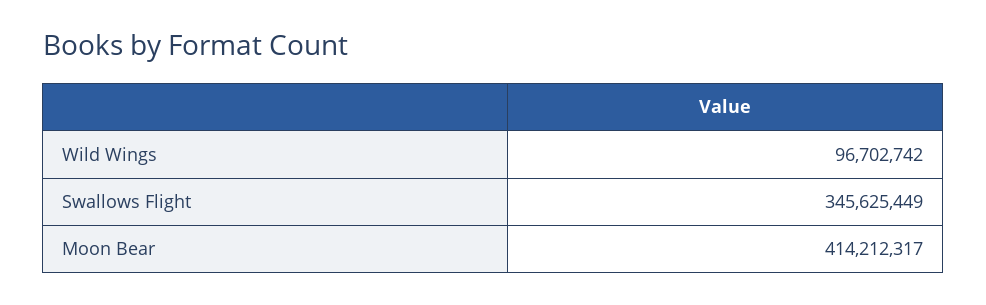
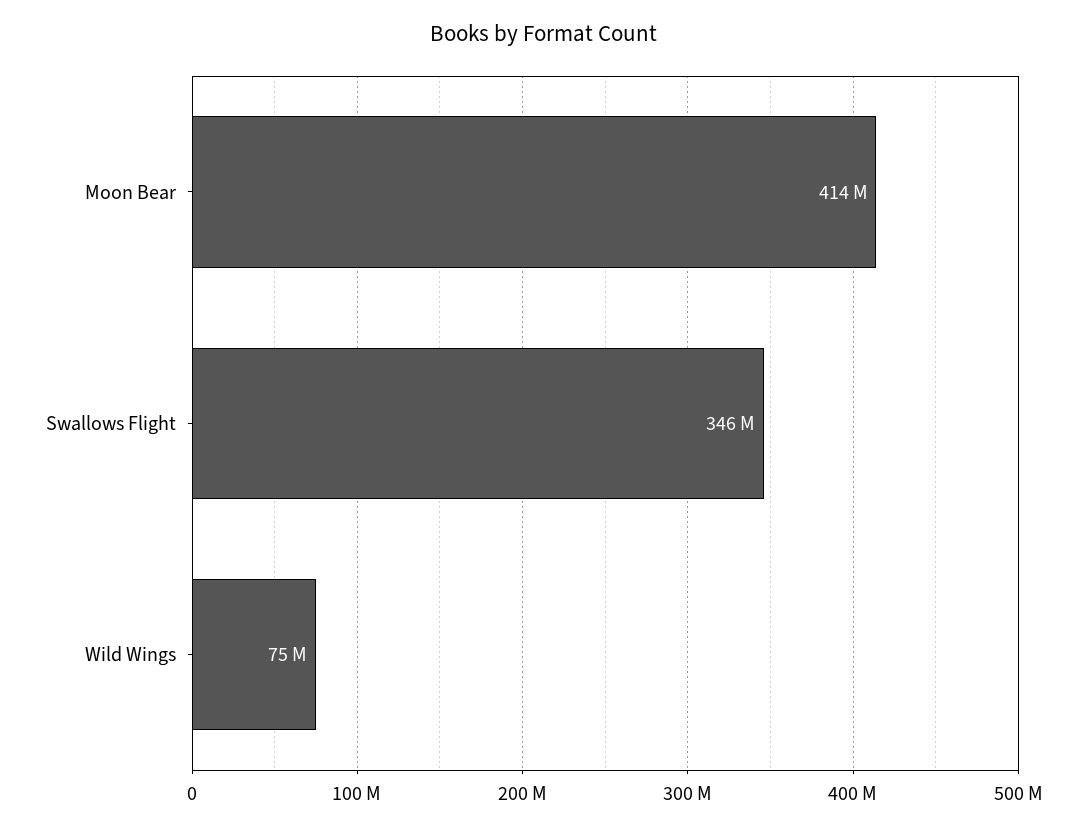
Wild Wings: 96702742 -> 75000000

